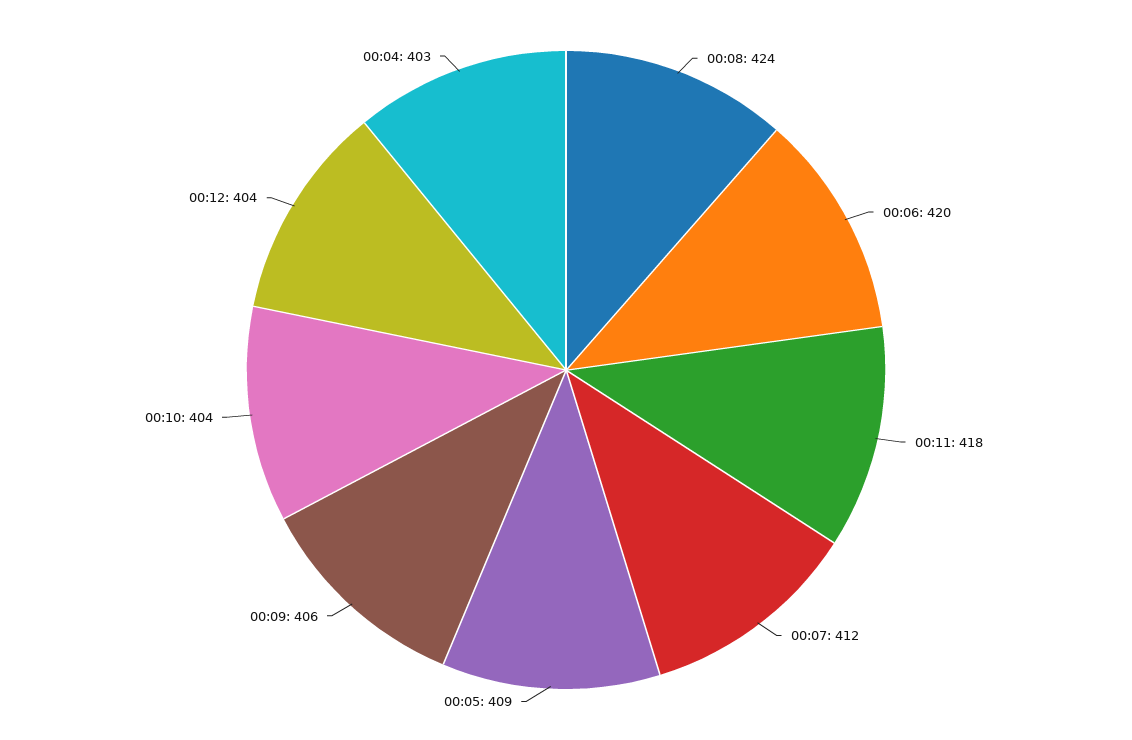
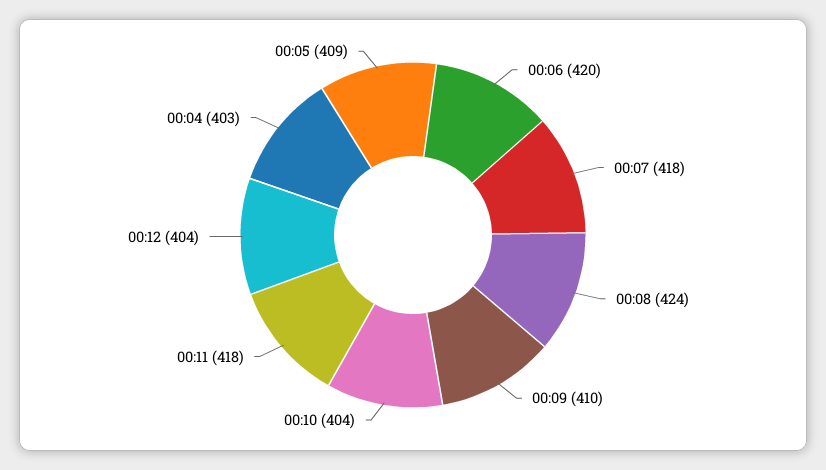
00:07: 412 -> 418
00:09: 406 -> 410

